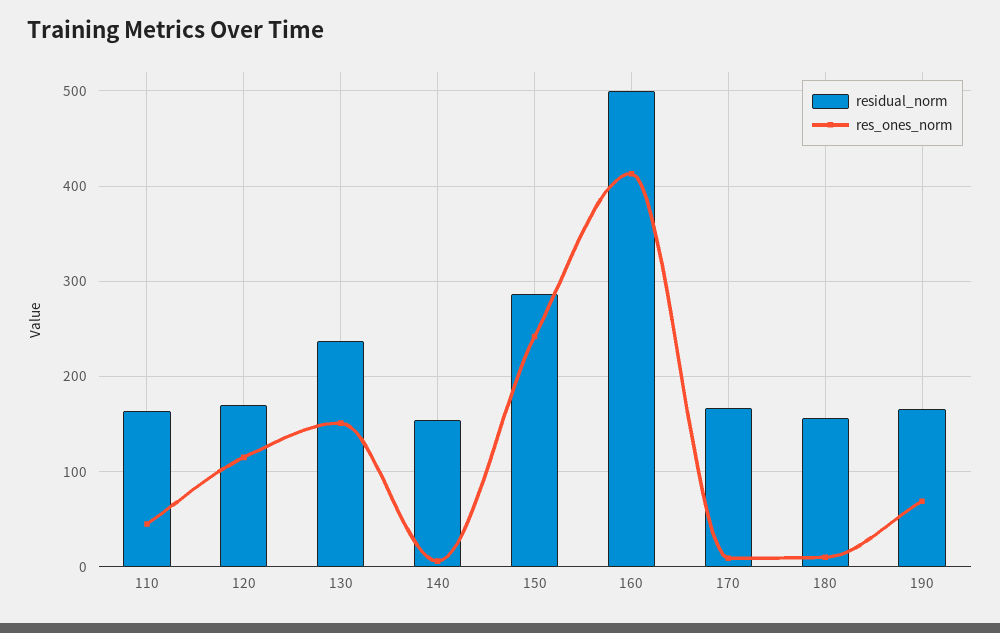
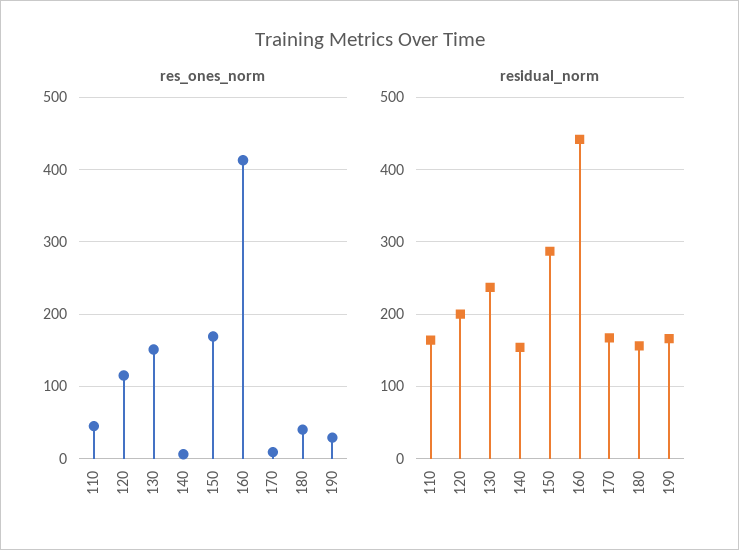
residual_norm, 120: 170 -> 200
res_ones_norm, 150: 240 -> 170
residual_norm, 160: 500 -> 440
res_ones_norm, 180: 10 -> 40
res_ones_norm, 190: 70 -> 30

